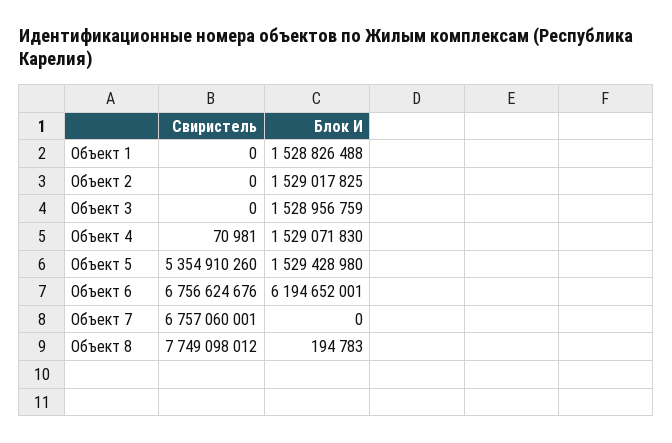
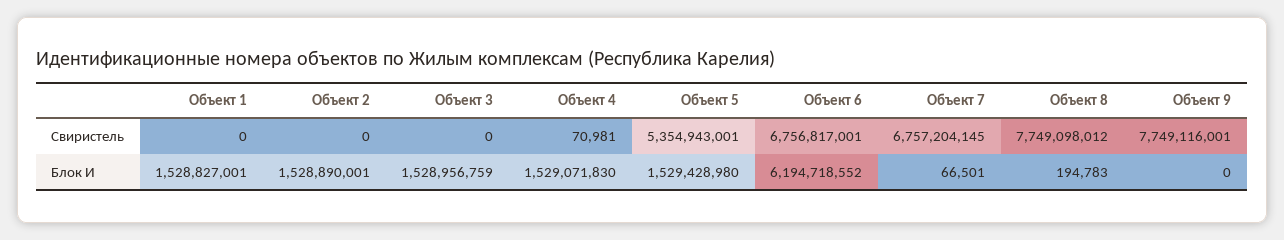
Блок И, Объект 1: 1528826488 -> 1528827001
Блок И, Объект 2: 1529017825 -> 1528890001
Свиристель, Объект 5: 5354910260 -> 5354943001
Свиристель, Объект 6: 6756624676 -> 6756817001
Блок И, Объект 6: 6194652001 -> 6194718552
Свиристель, Объект 7: 6757060001 -> 6757204145
Блок И, Объект 7: 0 -> 66501
Свиристель, Объект 9: none -> 7749116001
Блок И, Объект 9: none -> 0

